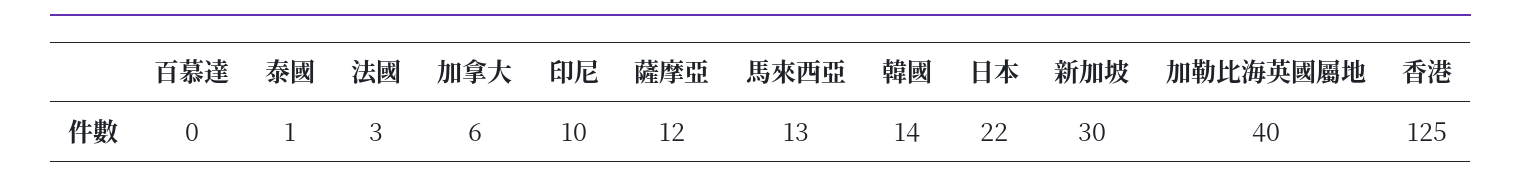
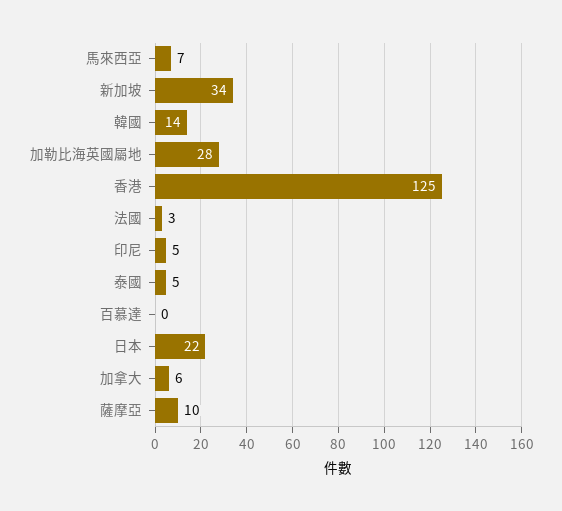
泰國: 1 -> 5
印尼: 10 -> 5
薩摩亞: 12 -> 10
馬來西亞: 13 -> 7
新加坡: 30 -> 34
加勒比海英國屬地: 40 -> 28

